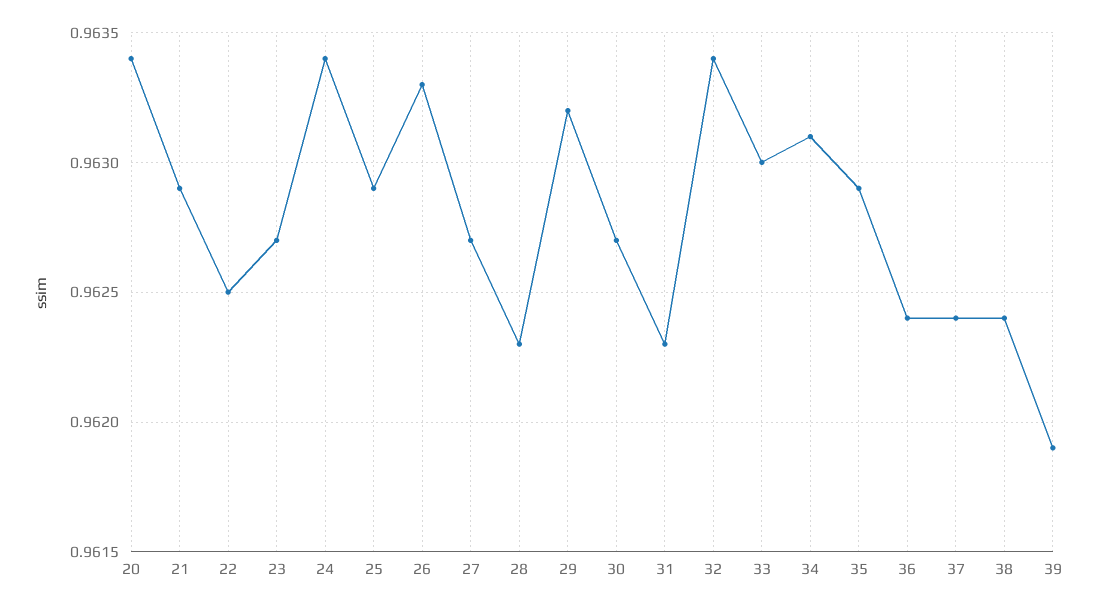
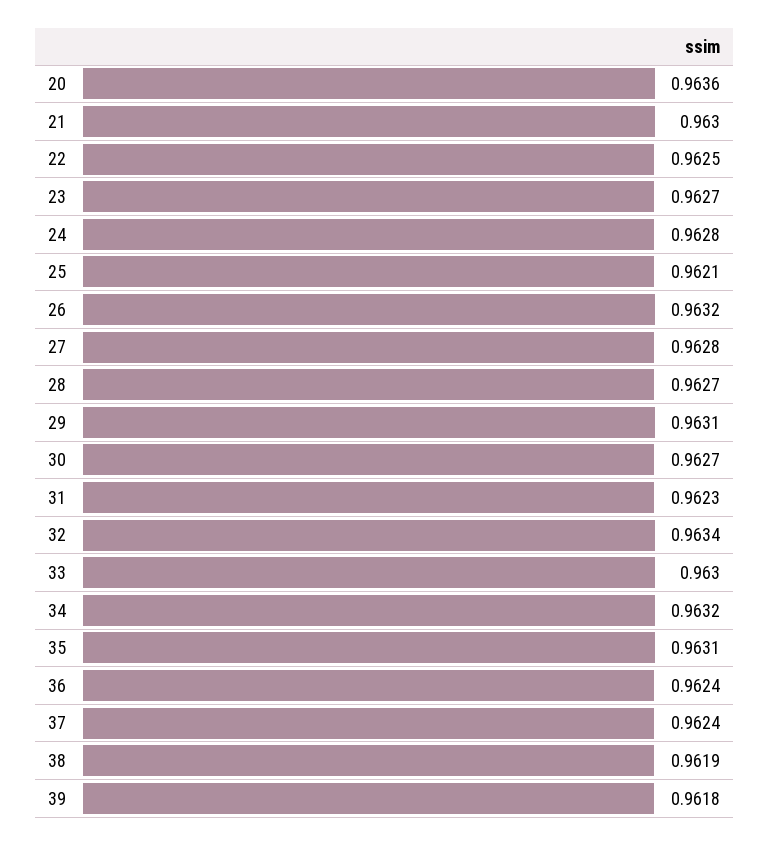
20: 0.9634 -> 0.9636
21: 0.9629 -> 0.963
24: 0.9634 -> 0.9628
25: 0.9629 -> 0.9621
26: 0.9633 -> 0.9632
27: 0.9627 -> 0.9628
28: 0.9623 -> 0.9627
29: 0.9632 -> 0.9631
34: 0.9631 -> 0.9632
35: 0.9629 -> 0.9631
38: 0.9624 -> 0.9619
39: 0.9619 -> 0.9618

